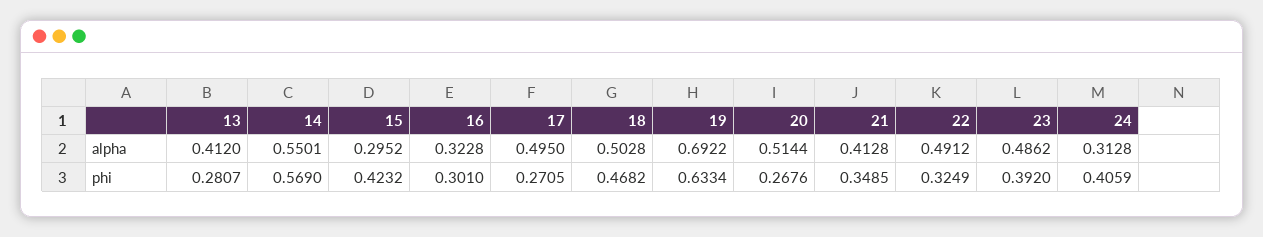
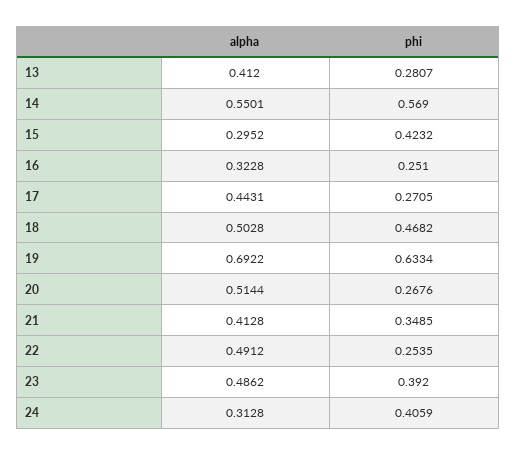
17, alpha: 0.495 -> 0.4431
16, phi: 0.301 -> 0.251
22, phi: 0.3249 -> 0.2535

